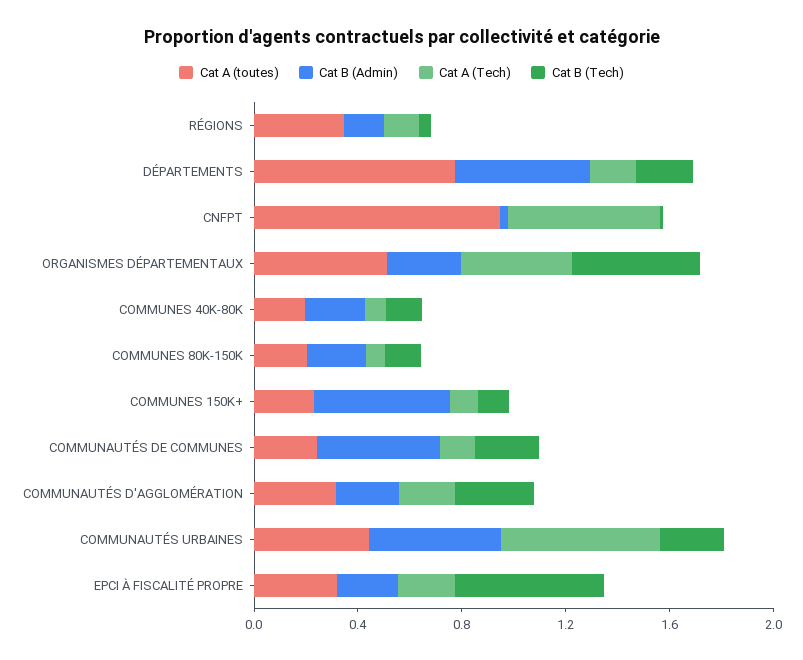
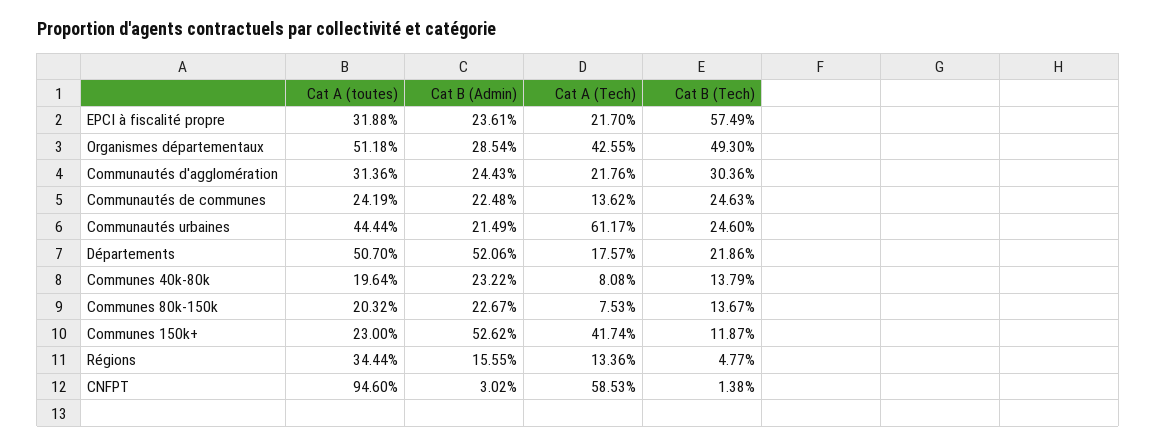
Cat A (toutes), DÉPARTEMENTS: 0.8 -> 0.507
Cat A (Tech), COMMUNES 150K+: 0.1 -> 0.4174
Cat B (Admin), COMMUNAUTÉS DE COMMUNES: 0.5 -> 0.2248
Cat B (Admin), COMMUNAUTÉS URBAINES: 0.5 -> 0.2149

